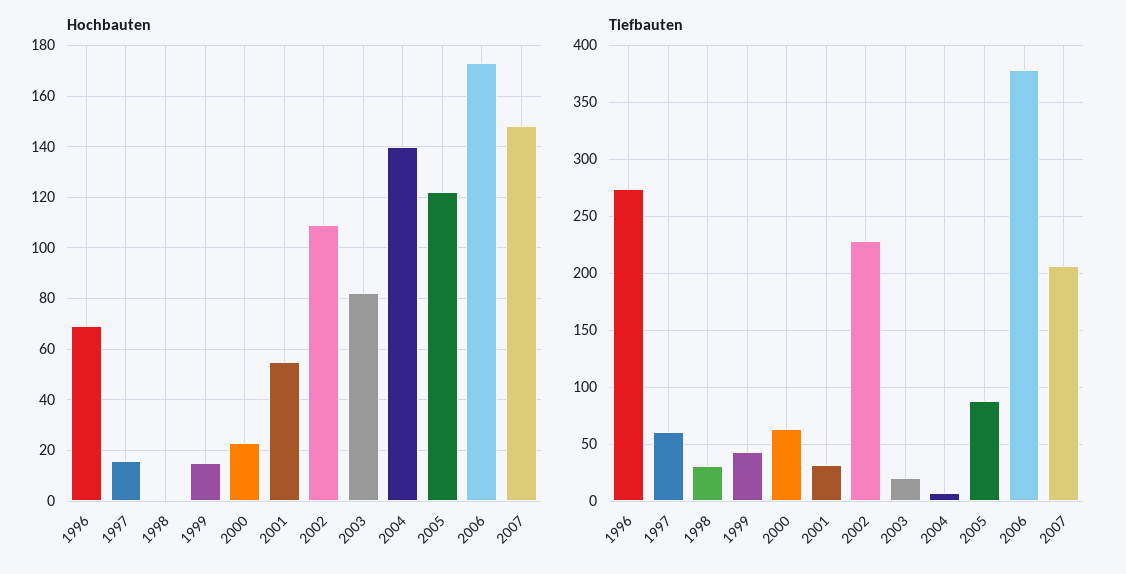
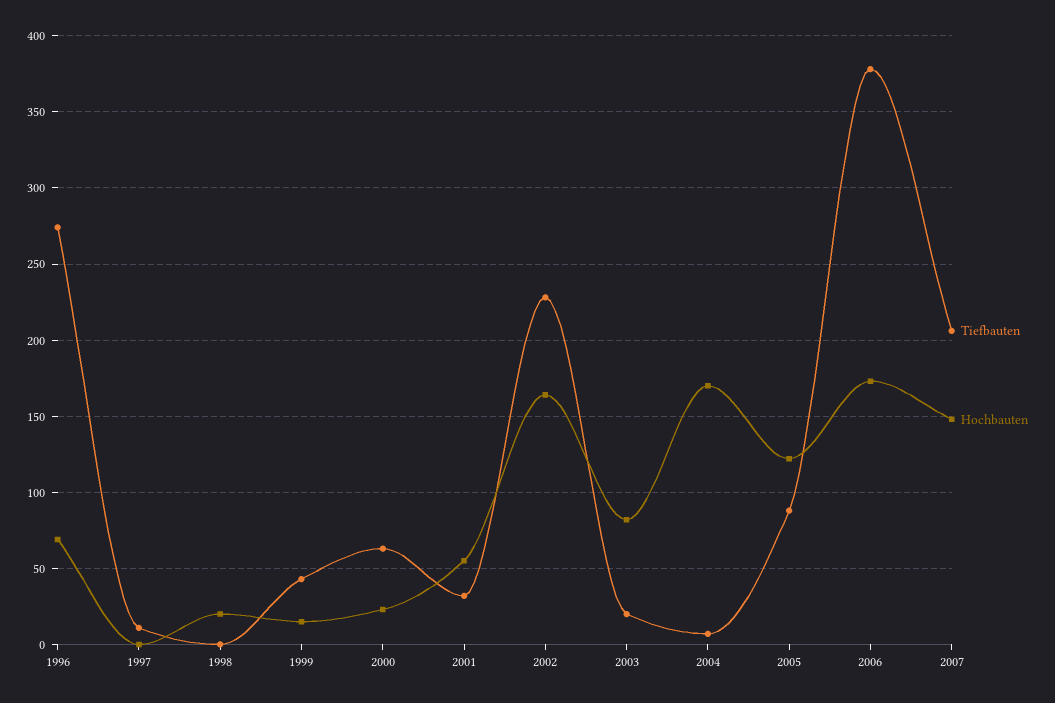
Hochbauten, 1997: 15 -> 0
Hochbauten, 1998: 0 -> 20
Hochbauten, 2002: 110 -> 165
Hochbauten, 2004: 140 -> 170
Tiefbauten, 1997: 60 -> 10
Tiefbauten, 1998: 30 -> 0

